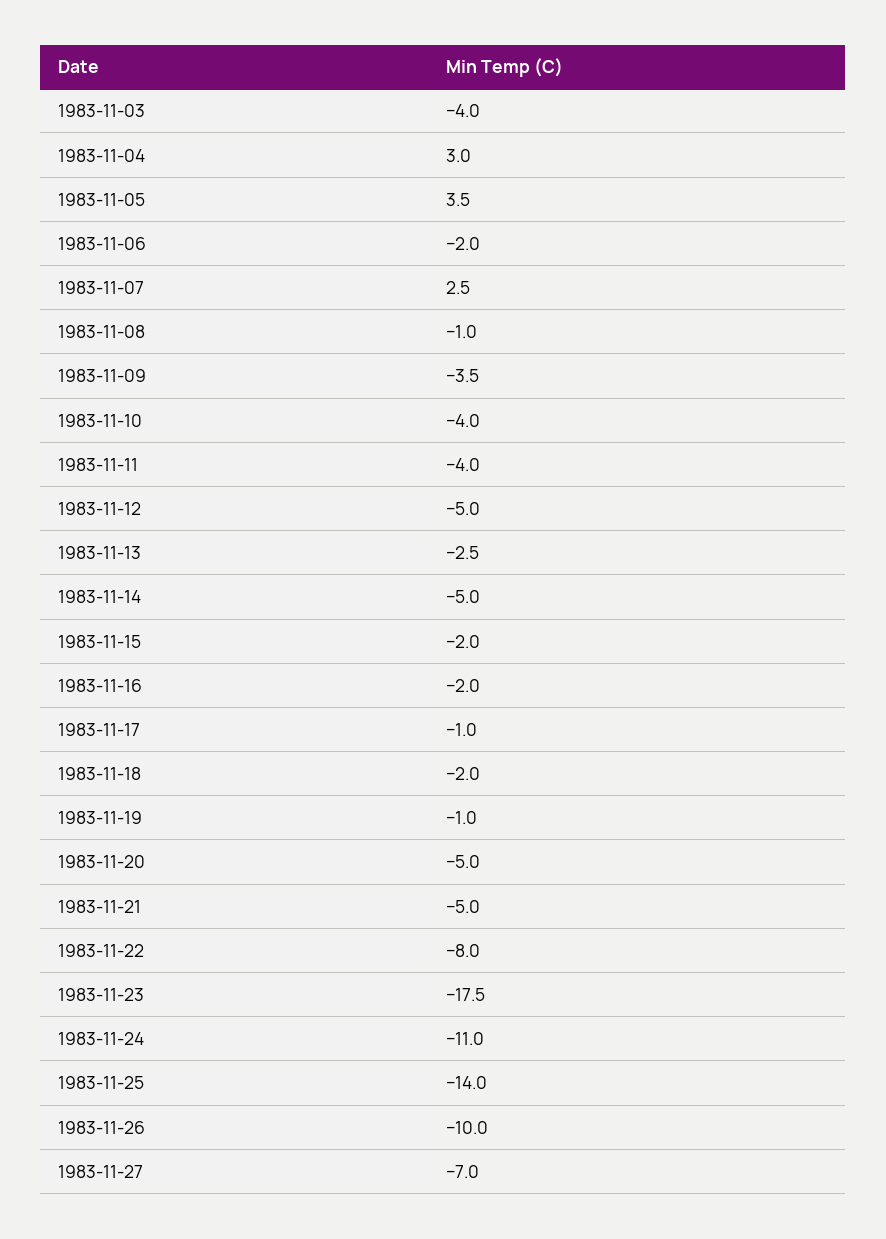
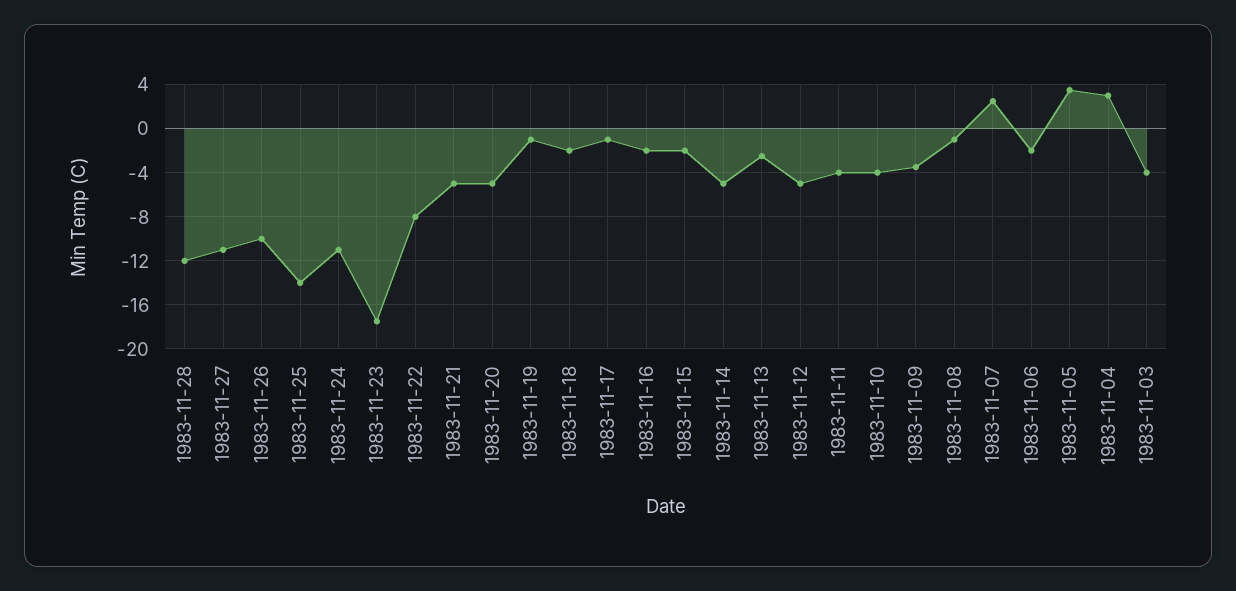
1983-11-27: -7 -> -11
1983-11-28: none -> -12

